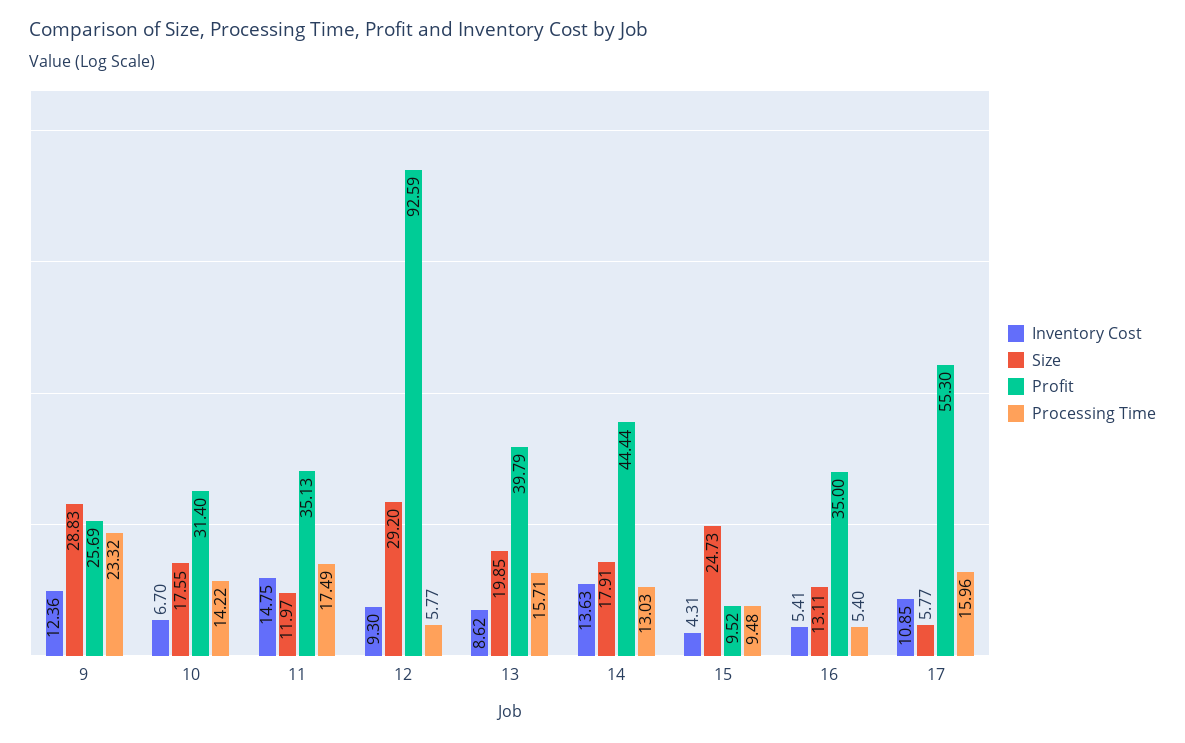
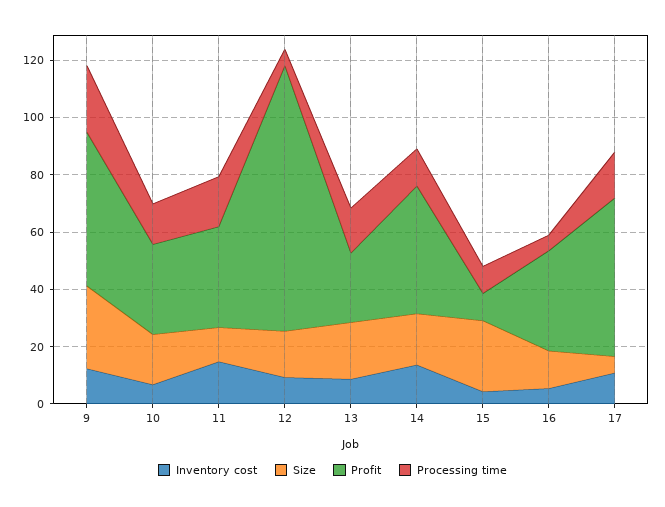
Profit, 9: 25.69 -> 55
Size, 12: 29.2 -> 15
Profit, 13: 39.79 -> 25

